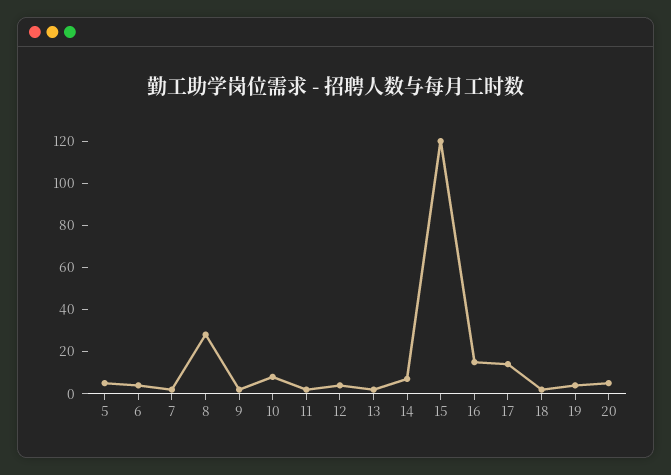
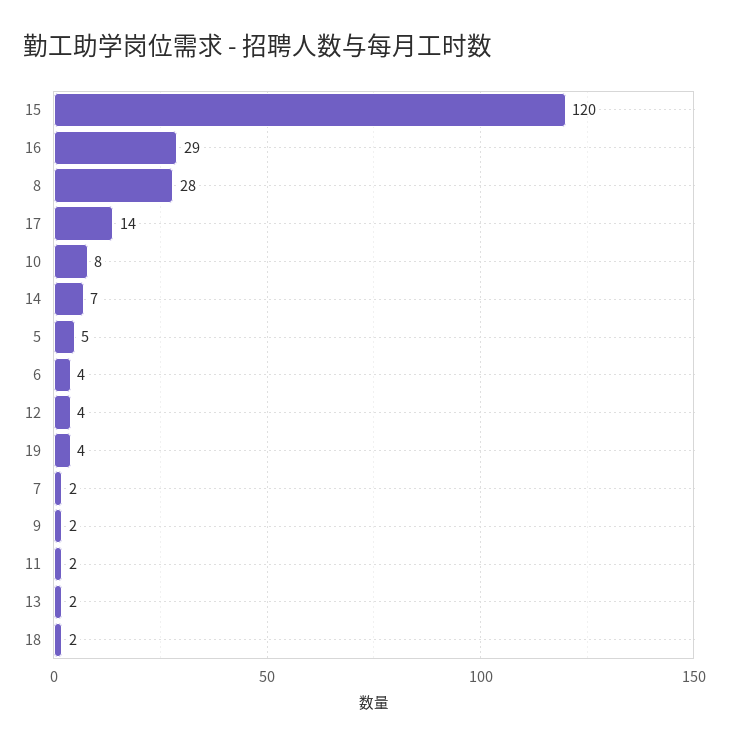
16: 15 -> 29
20: 5 -> none

